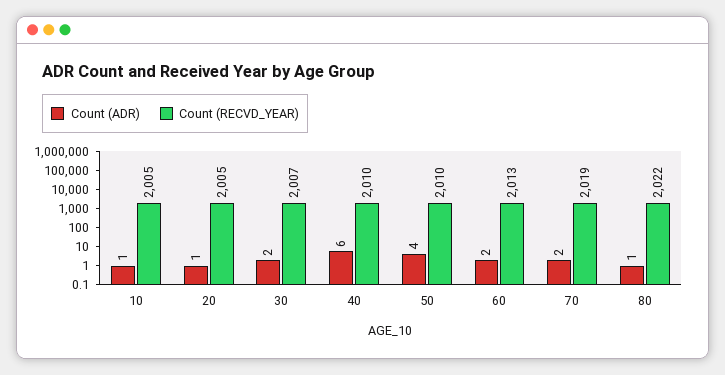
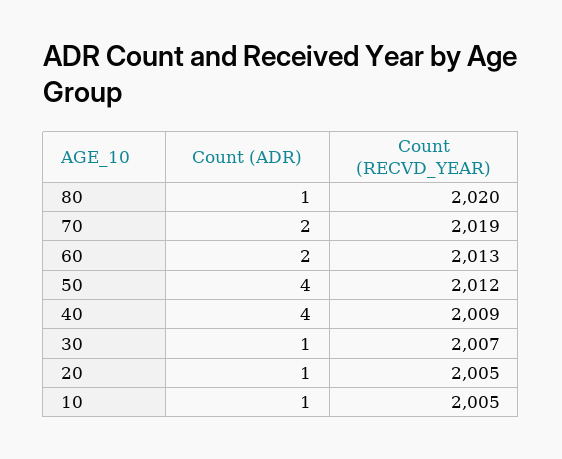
Count (ADR), 30: 2 -> 1
Count (ADR), 40: 6 -> 4
Count (RECVD_YEAR), 40: 2010 -> 2009
Count (RECVD_YEAR), 50: 2010 -> 2012
Count (RECVD_YEAR), 80: 2022 -> 2020

